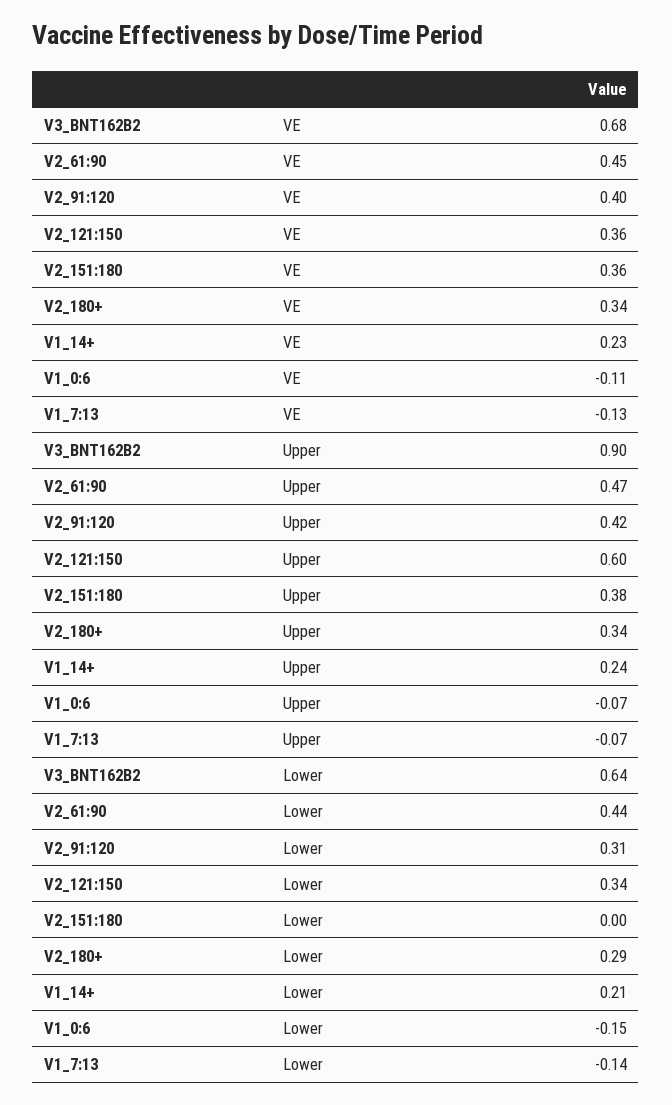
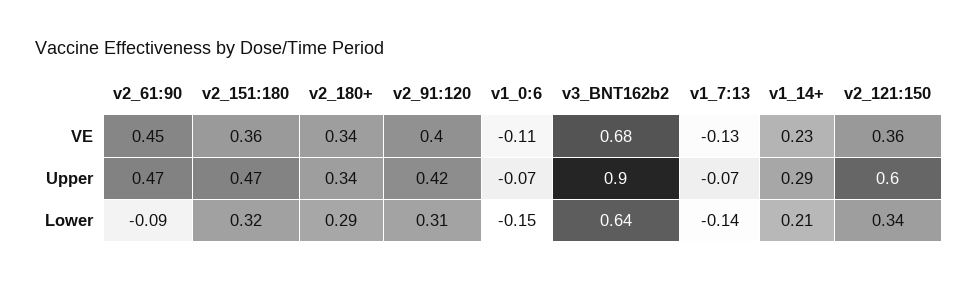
V2_151:180, Upper: 0.38 -> 0.47
V1_14+, Upper: 0.24 -> 0.29
V2_61:90, Lower: 0.44 -> -0.09
V2_151:180, Lower: 0 -> 0.32

